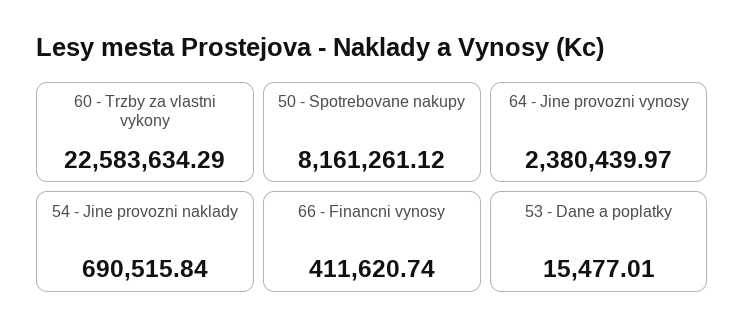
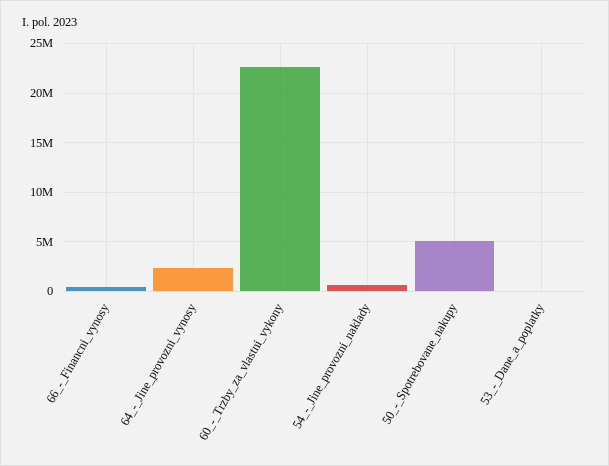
50 - Spotrebovane nakupy: 8161261.12 -> 5000000

